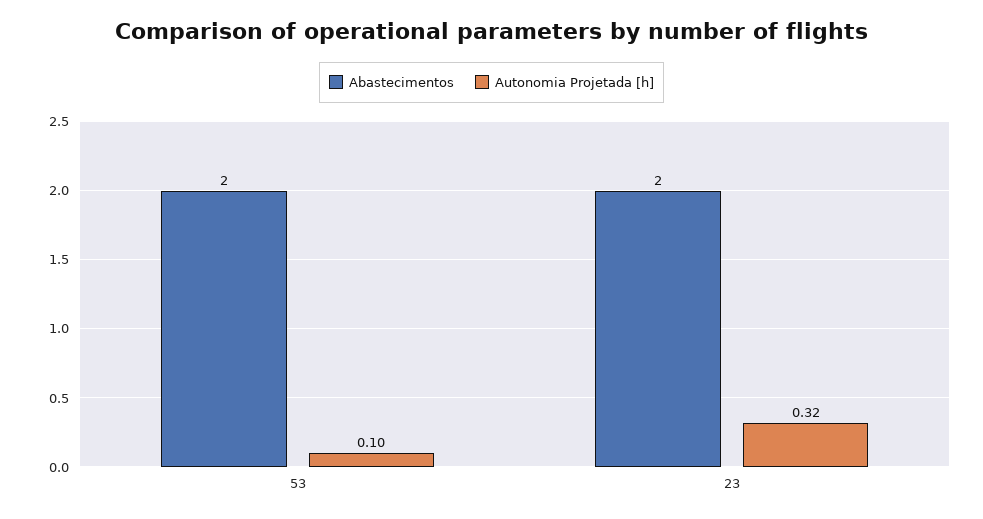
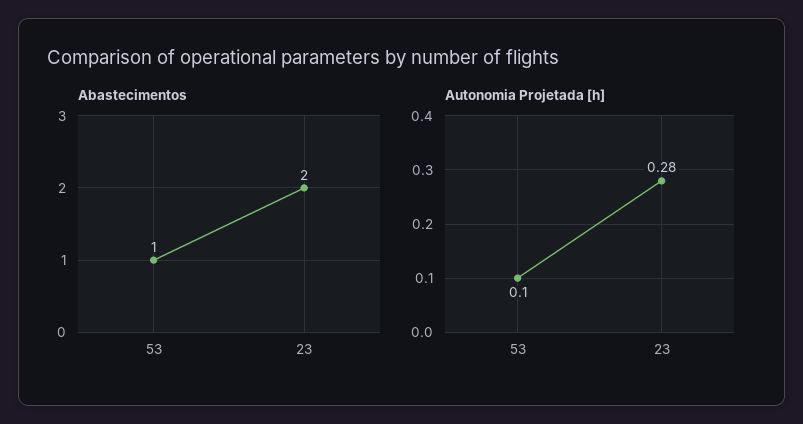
Abastecimentos, 53: 2 -> 1
Autonomia Projetada [h], 23: 0.32 -> 0.28

